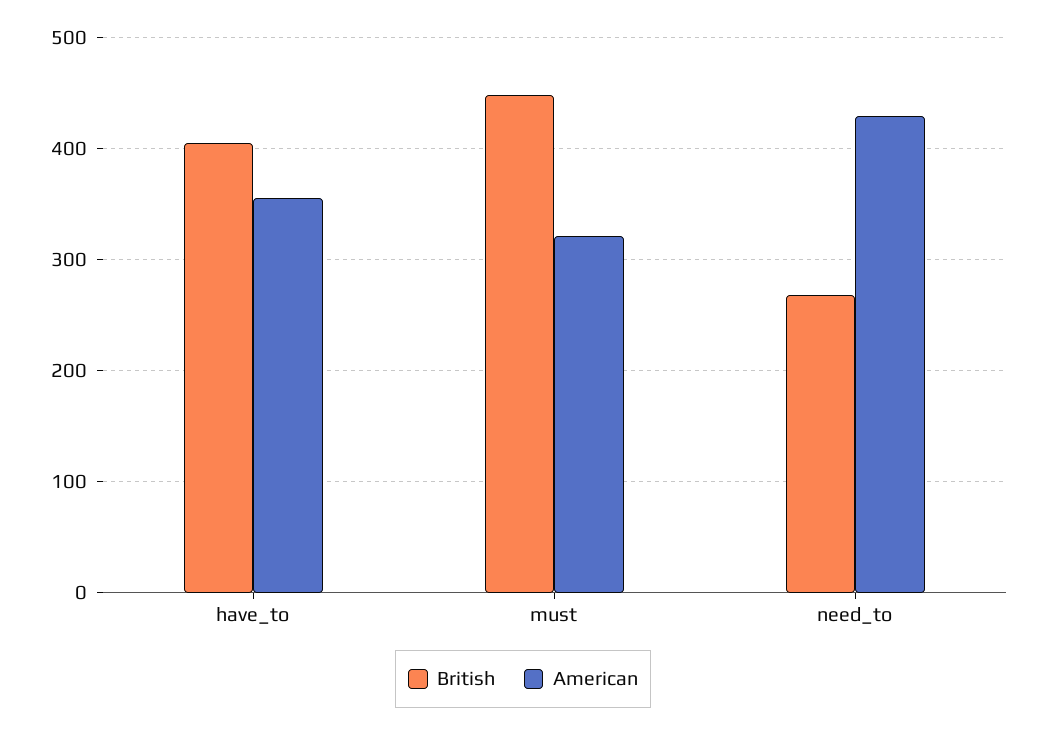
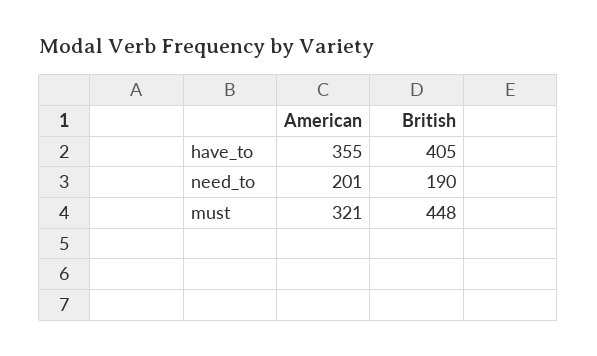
British, need_to: 270 -> 190
American, need_to: 430 -> 201

